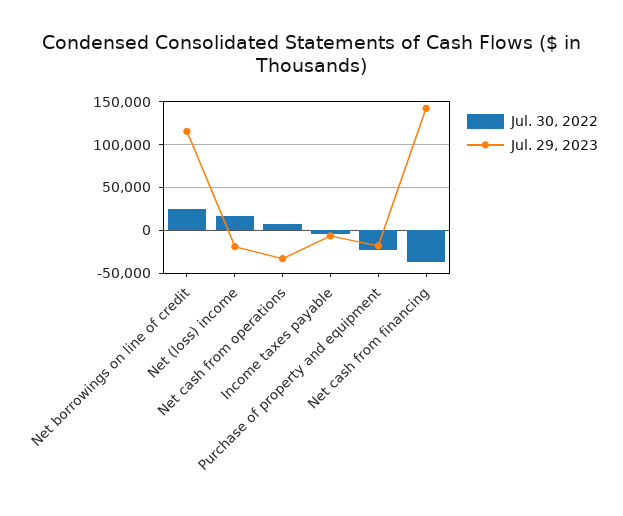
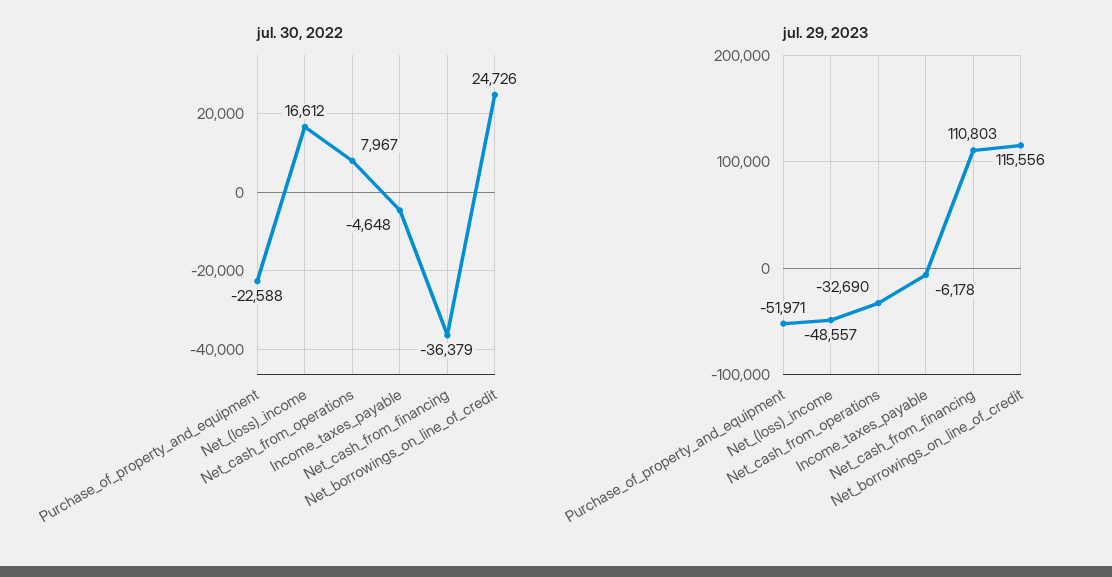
Jul. 29, 2023, Net (loss) income: -20000 -> -48557
Jul. 29, 2023, Purchase of property and equipment: -20000 -> -51971
Jul. 29, 2023, Net cash from financing: 140000 -> 110803

